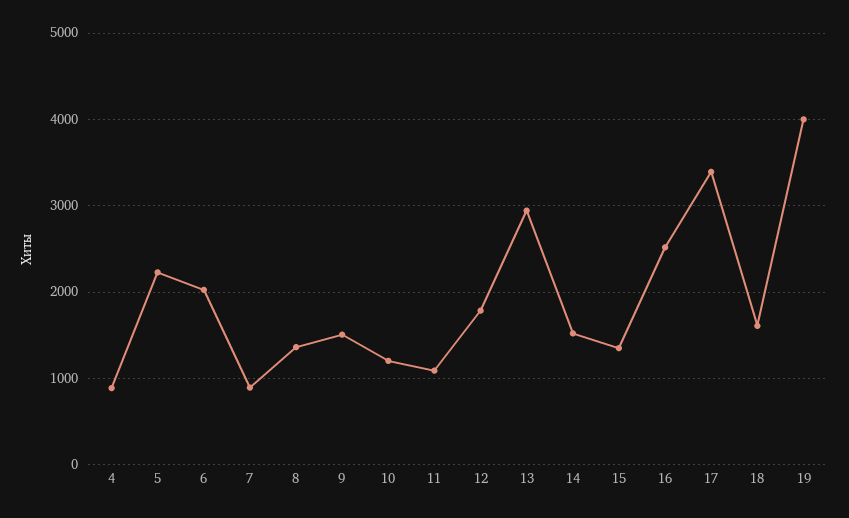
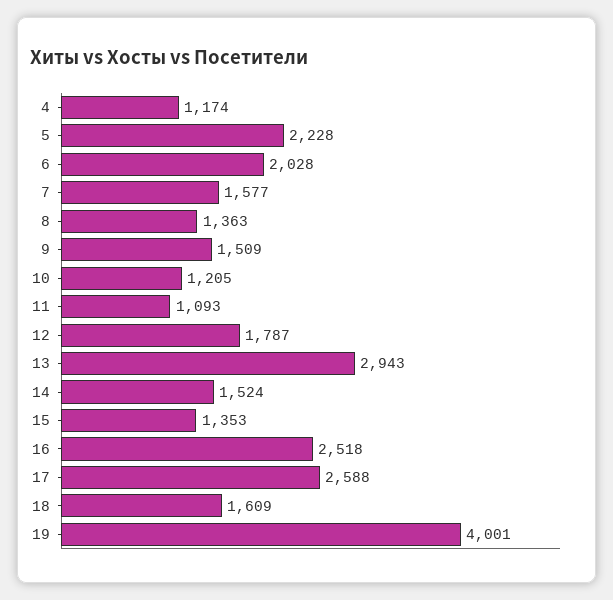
4: 900 -> 1174
7: 900 -> 1577
17: 3400 -> 2588

